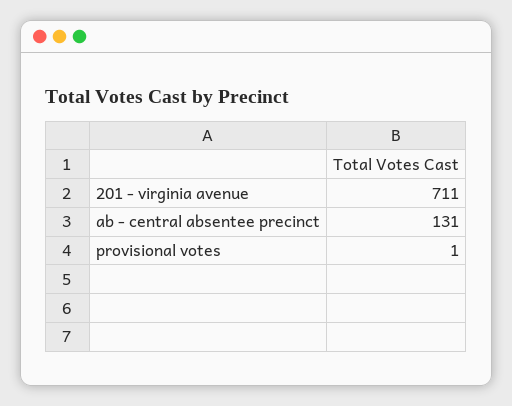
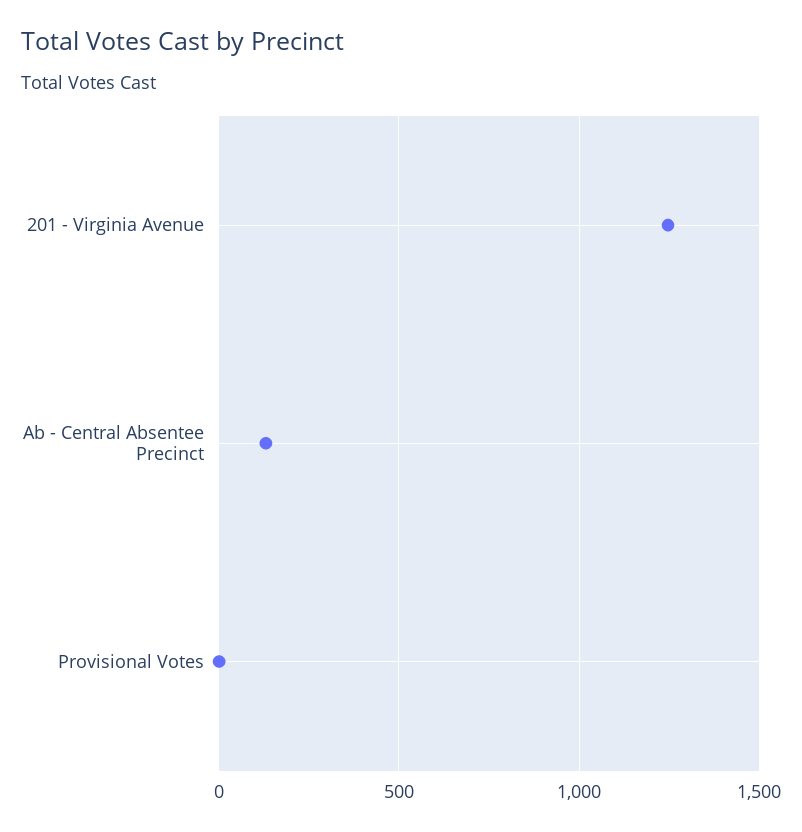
201 - virginia avenue: 711 -> 1250

